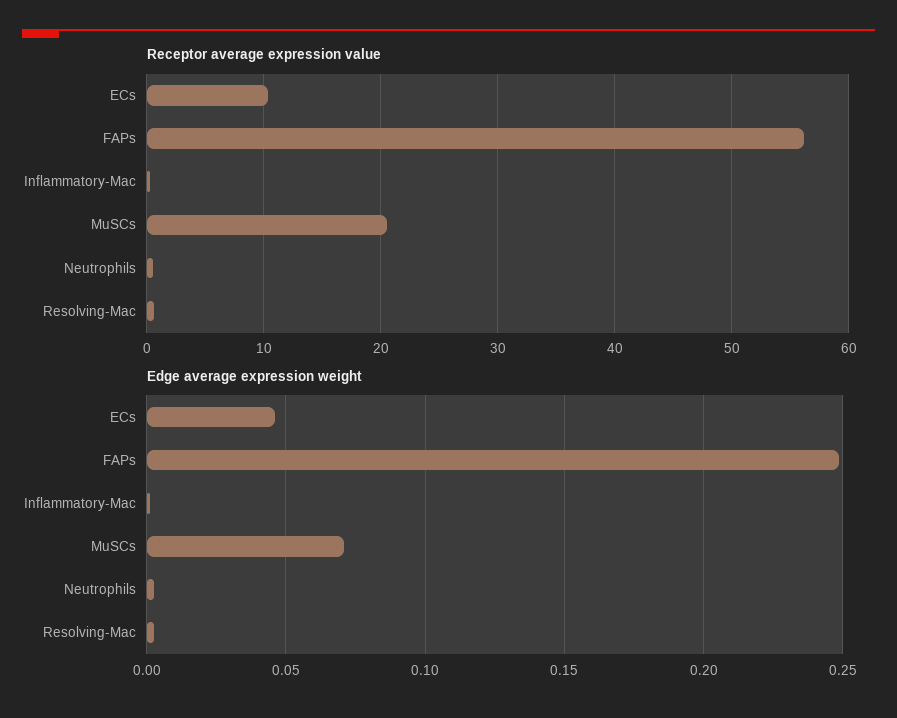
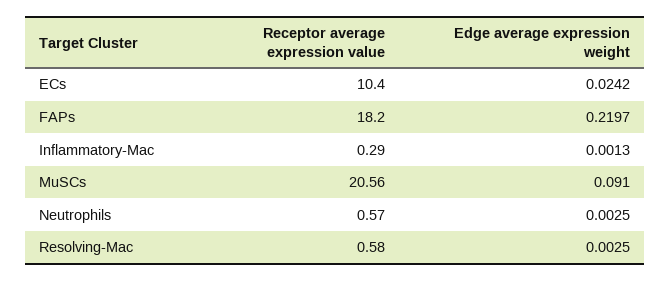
Receptor average expression value, FAPs: 56 -> 18.2
Edge average expression weight, ECs: 0.045 -> 0.0242
Edge average expression weight, FAPs: 0.25 -> 0.2197
Edge average expression weight, MuSCs: 0.07 -> 0.091

